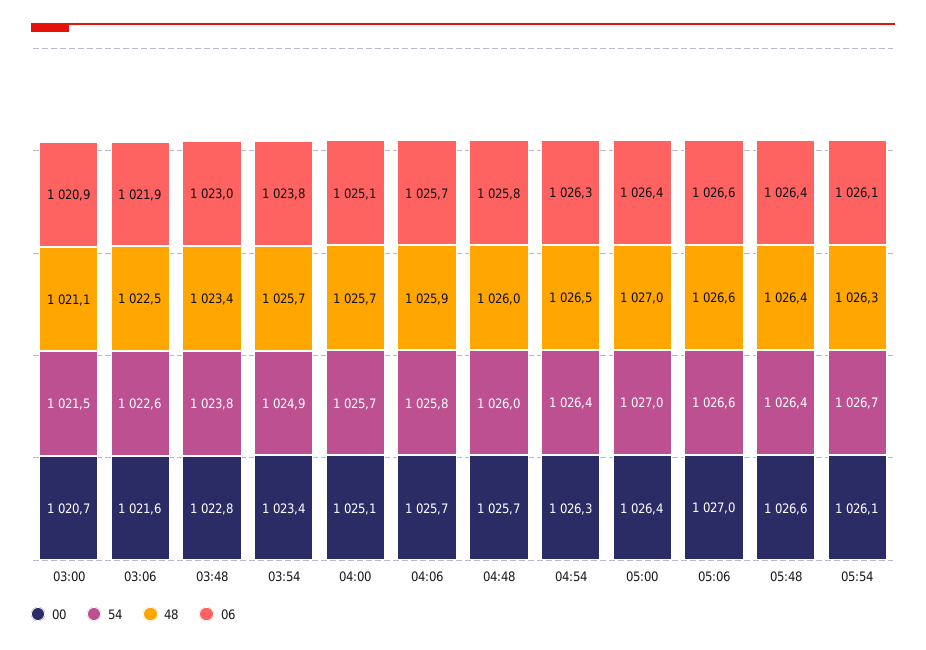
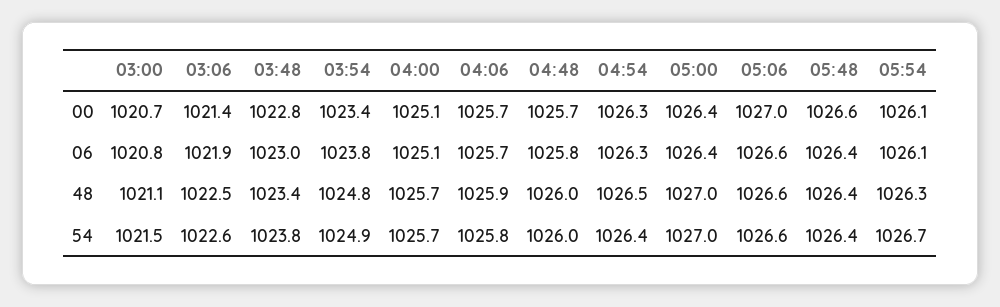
06, 03:00: 1020.9 -> 1020.8
00, 03:06: 1021.6 -> 1021.4
48, 03:54: 1025.7 -> 1024.8

